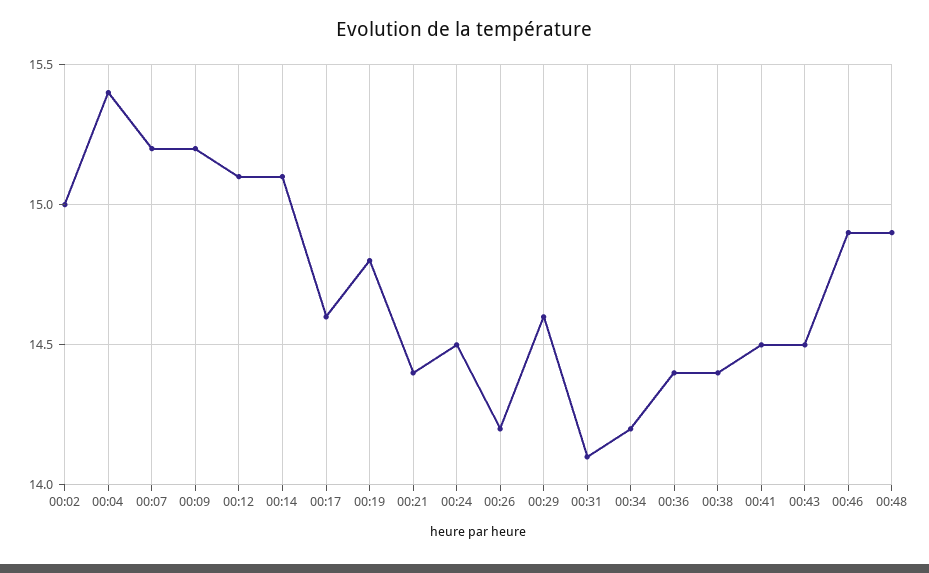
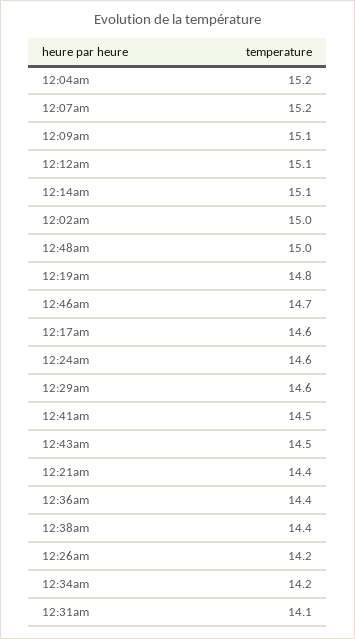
00:04: 15.4 -> 15.2
00:09: 15.2 -> 15.1
00:24: 14.5 -> 14.6
00:46: 14.9 -> 14.7
00:48: 14.9 -> 15

